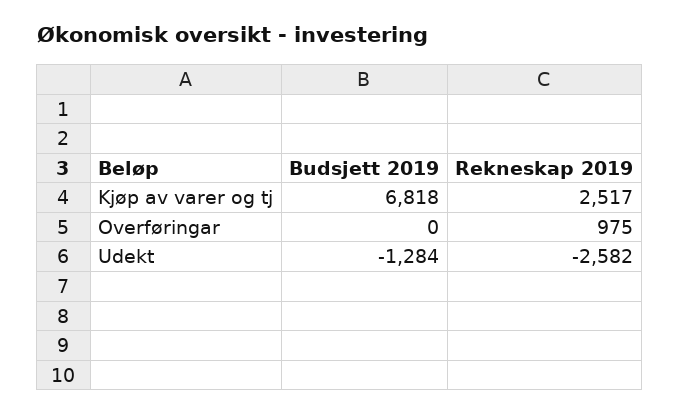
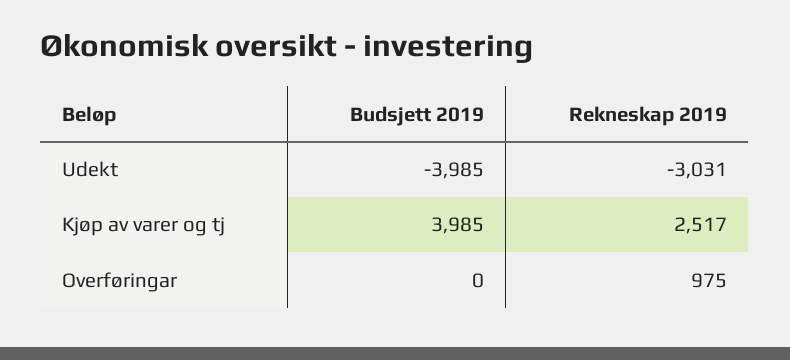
Budsjett 2019, Kjøp av varer og tj: 6818 -> 3985
Budsjett 2019, Udekt: -1284 -> -3985
Rekneskap 2019, Udekt: -2582 -> -3031

